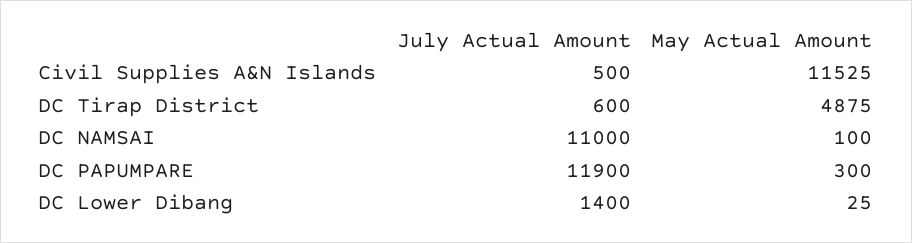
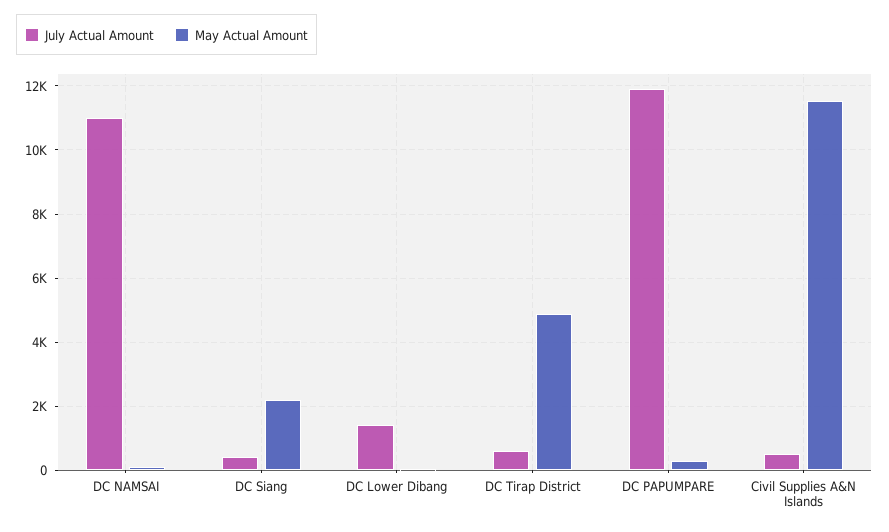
July Actual Amount, DC Siang: none -> 400
May Actual Amount, DC Siang: none -> 2200

